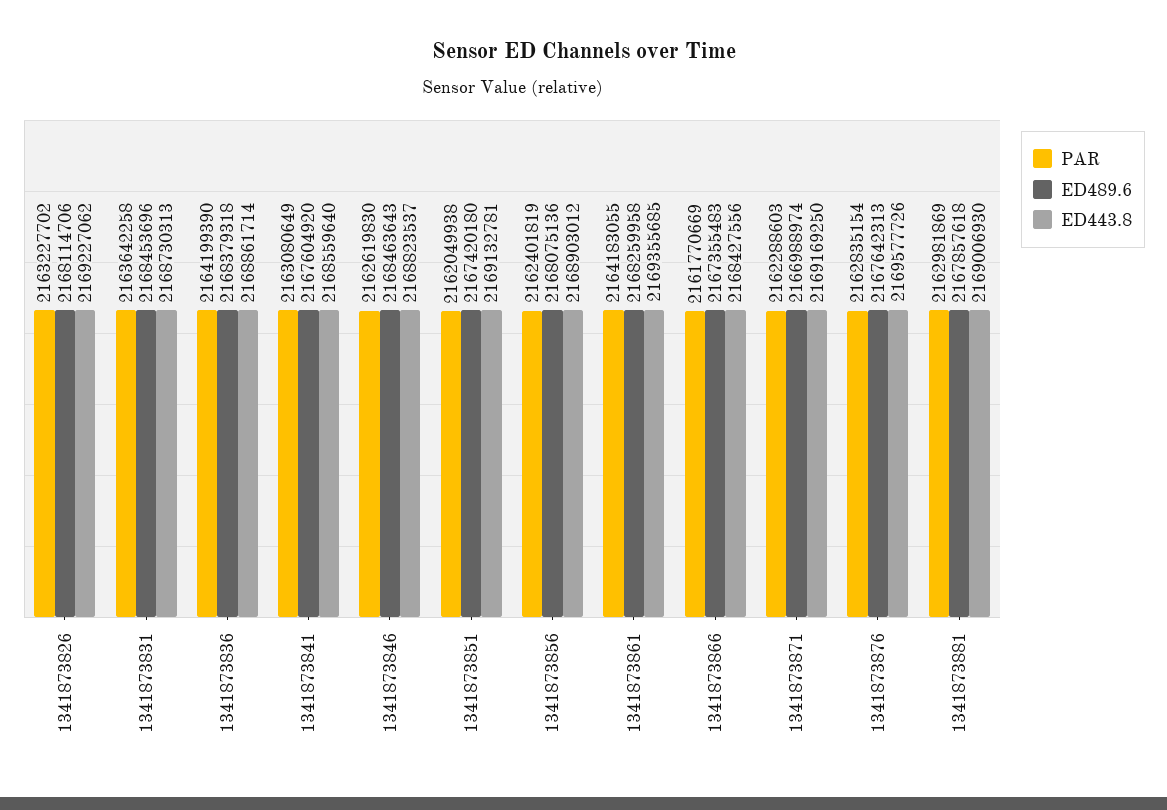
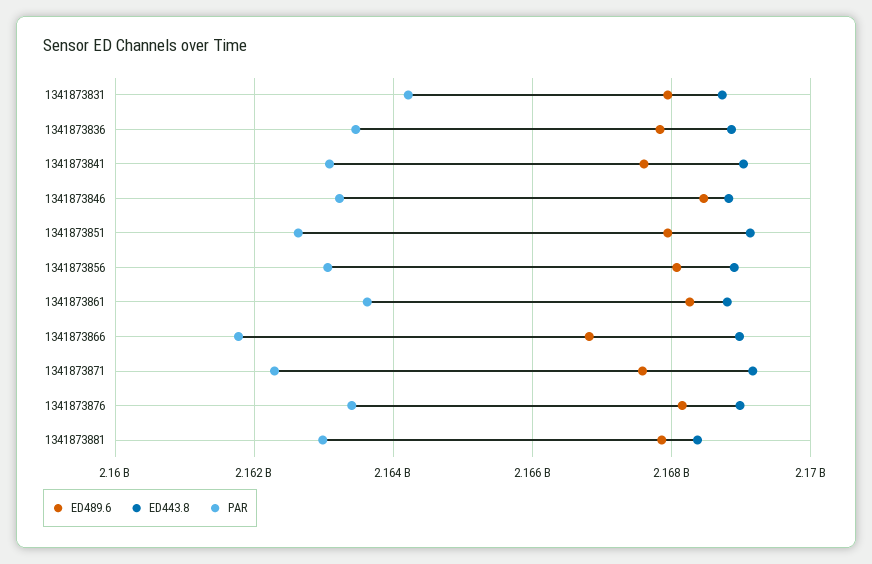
PAR, 1341873826: 2163227702 -> none
ED489.6, 1341873826: 2168114706 -> none
ED443.8, 1341873826: 2169227062 -> none
PAR, 1341873831: 2163642258 -> 2164200000
ED489.6, 1341873831: 2168453696 -> 2168000000
PAR, 1341873836: 2164199390 -> 2163400000
ED489.6, 1341873836: 2168379318 -> 2167800000
ED443.8, 1341873841: 2168559640 -> 2169000000
PAR, 1341873846: 2162619830 -> 2163200000
PAR, 1341873851: 2162049938 -> 2162600000
ED489.6, 1341873851: 2167420180 -> 2168000000
PAR, 1341873856: 2162401819 -> 2163000000
PAR, 1341873861: 2164183055 -> 2163600000
ED443.8, 1341873861: 2169355685 -> 2168800000
ED489.6, 1341873866: 2167355483 -> 2166800000
ED443.8, 1341873866: 2168427556 -> 2169000000
ED489.6, 1341873871: 2166988974 -> 2167600000
PAR, 1341873876: 2162835154 -> 2163400000
ED489.6, 1341873876: 2167642313 -> 2168200000
ED443.8, 1341873876: 2169577726 -> 2169000000
ED443.8, 1341873881: 2169006930 -> 2168400000

